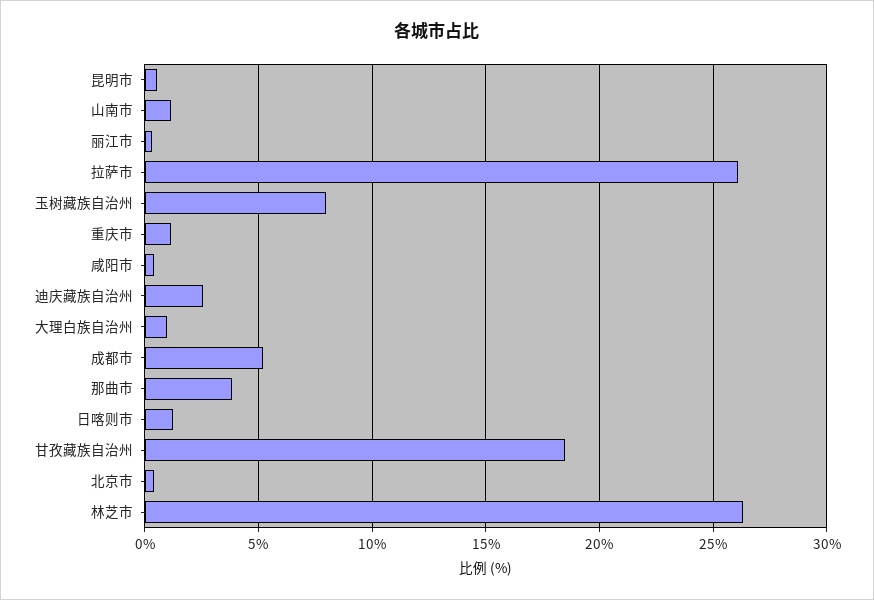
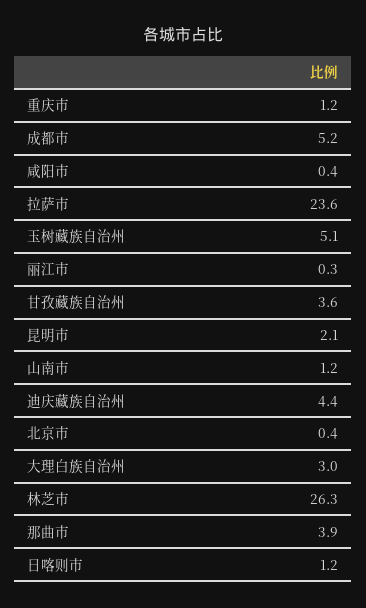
昆明市: 0.5 -> 2.1
拉萨市: 26 -> 23.6
玉树藏族自治州: 8 -> 5.1
迪庆藏族自治州: 2.5 -> 4.4
大理白族自治州: 1 -> 3
甘孜藏族自治州: 18.5 -> 3.6

